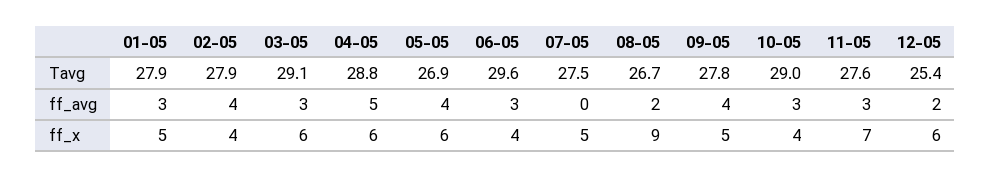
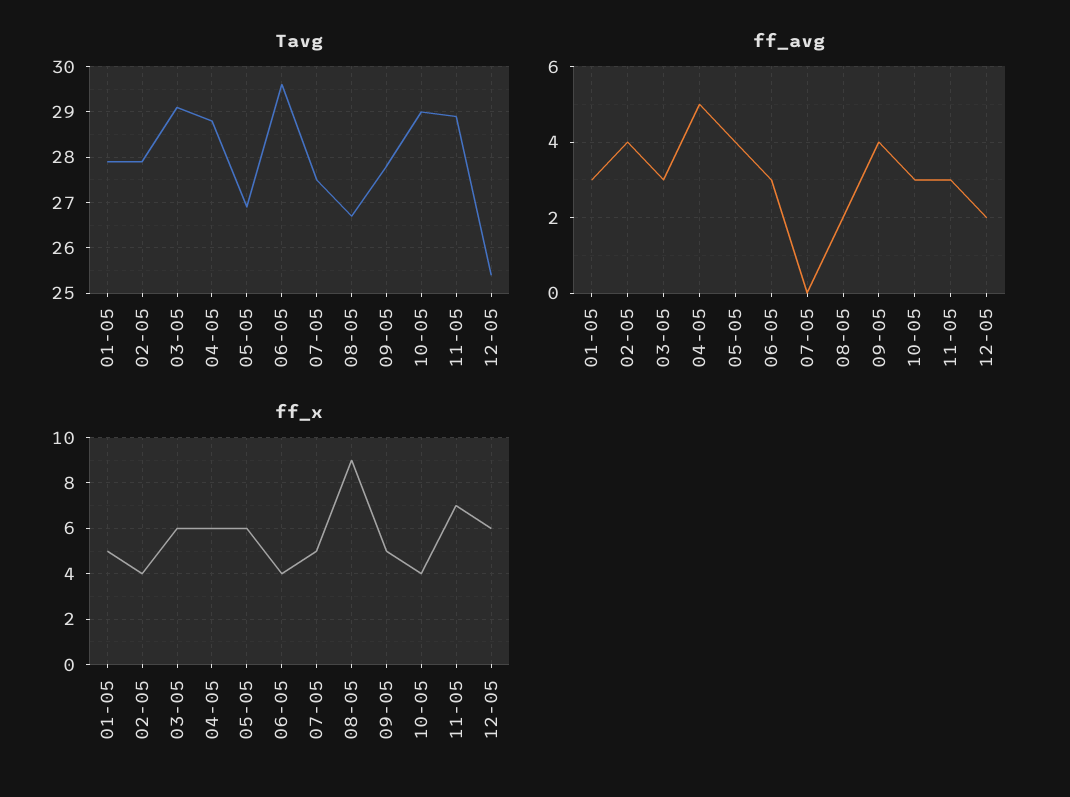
Tavg, 11-05: 27.6 -> 29

